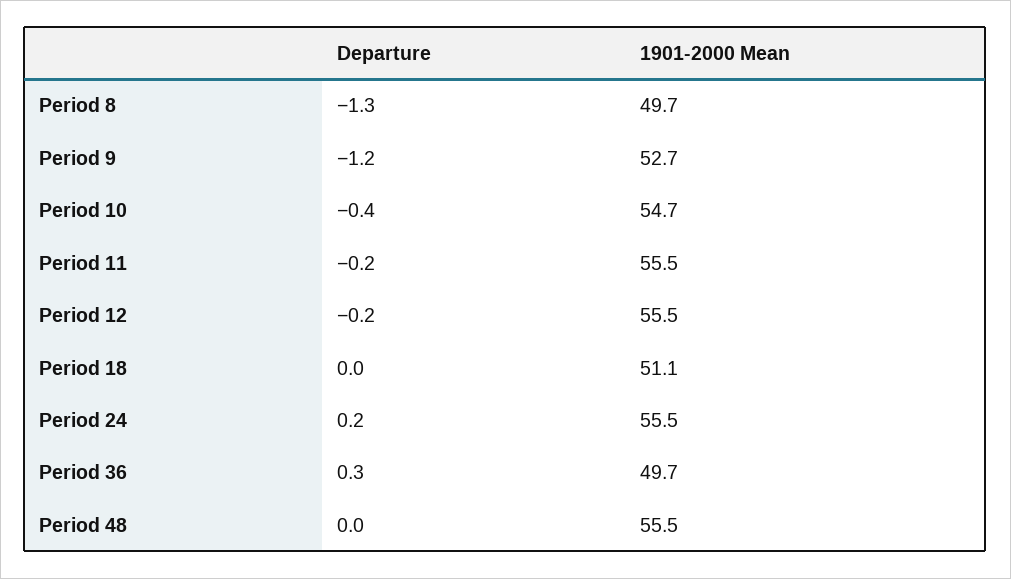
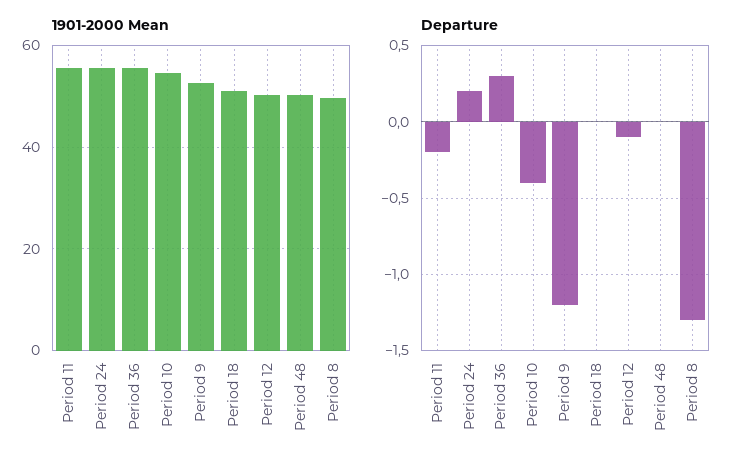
Departure, Period 12: -0.2 -> -0.1
1901-2000 Mean, Period 12: 55.5 -> 50
1901-2000 Mean, Period 36: 49.7 -> 56
1901-2000 Mean, Period 48: 55.5 -> 50

